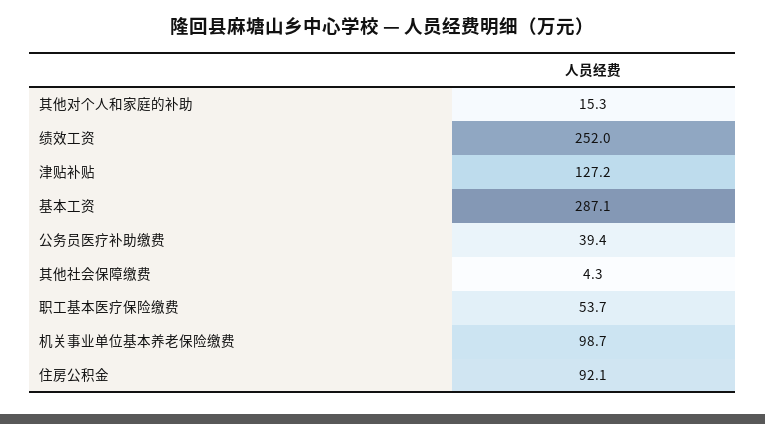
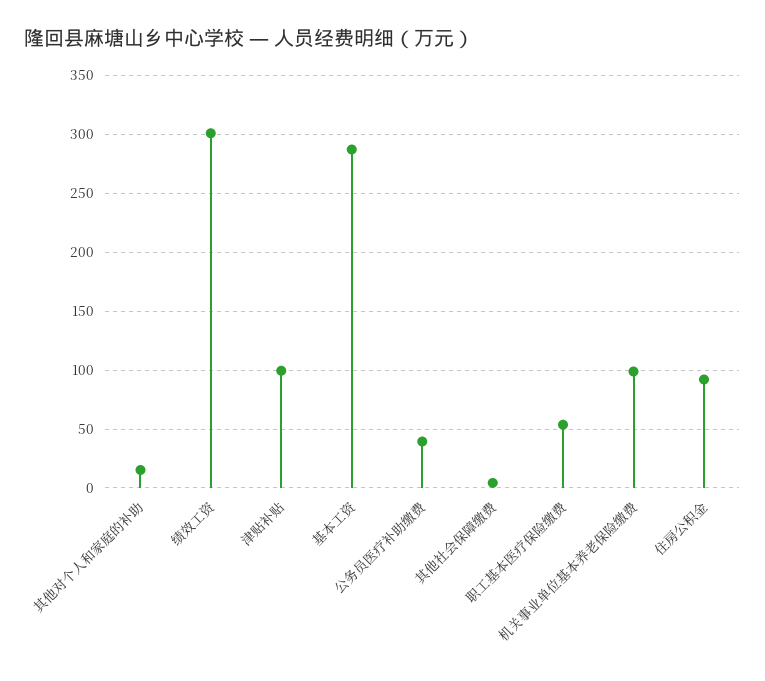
绩效工资: 252 -> 300
津贴补贴: 127.2 -> 100

